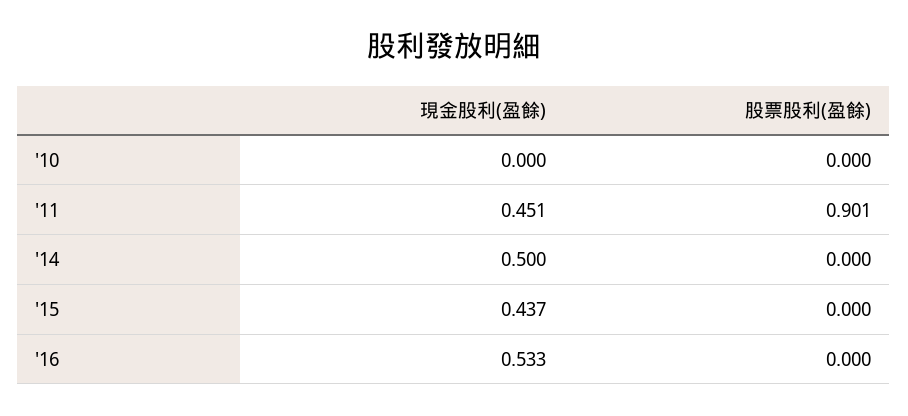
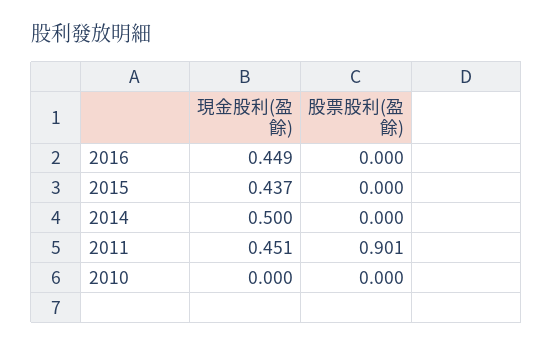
現金股利(盈餘), '16: 0.533 -> 0.449

